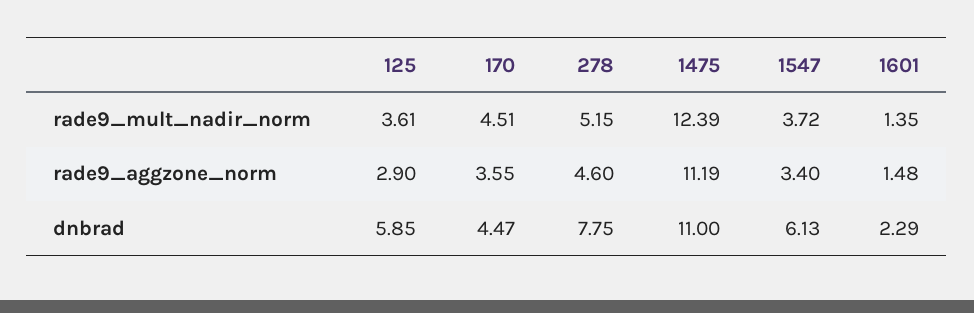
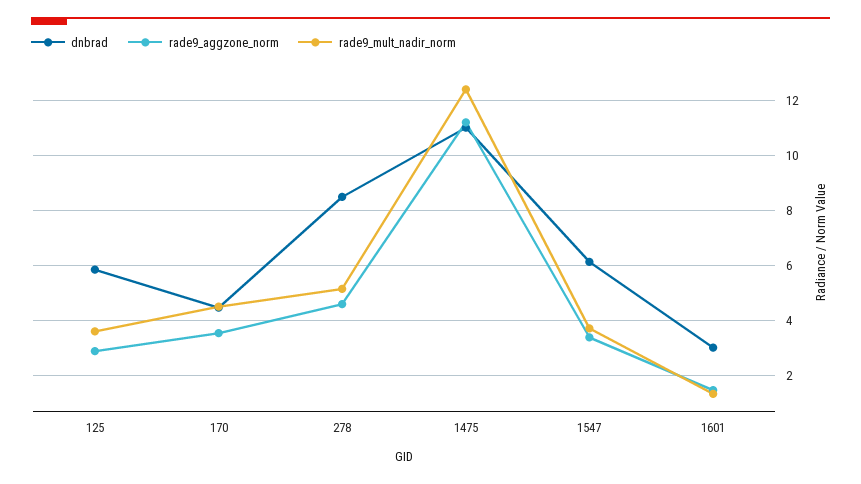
dnbrad, 278: 7.75 -> 8.5
dnbrad, 1601: 2.29 -> 3

